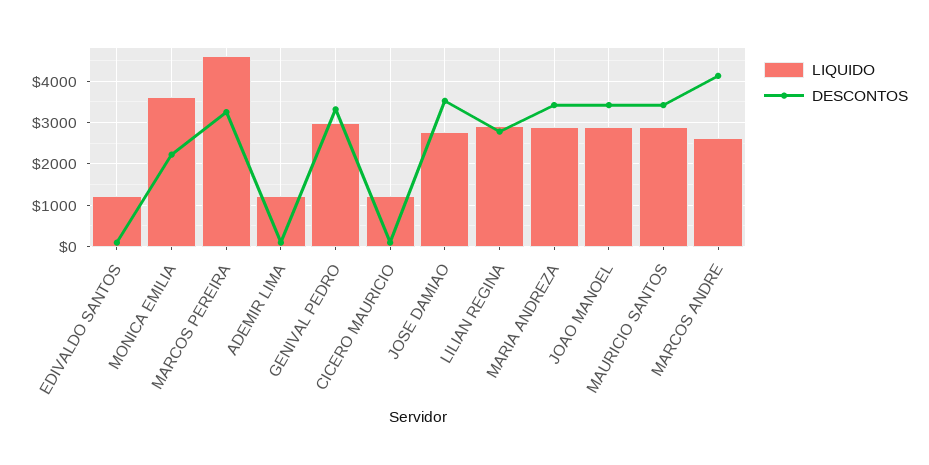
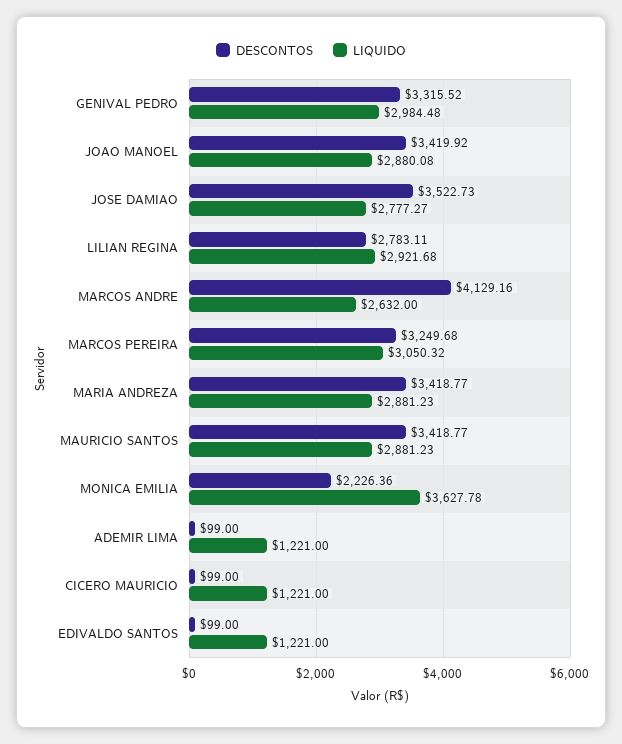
LIQUIDO, MARCOS PEREIRA: 4600 -> 3050.32

